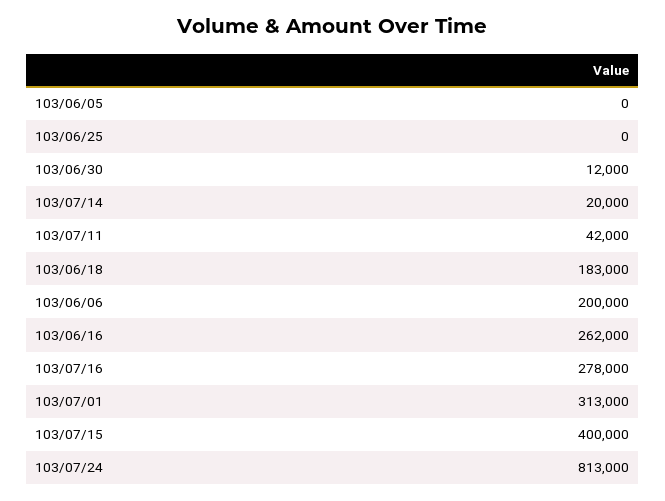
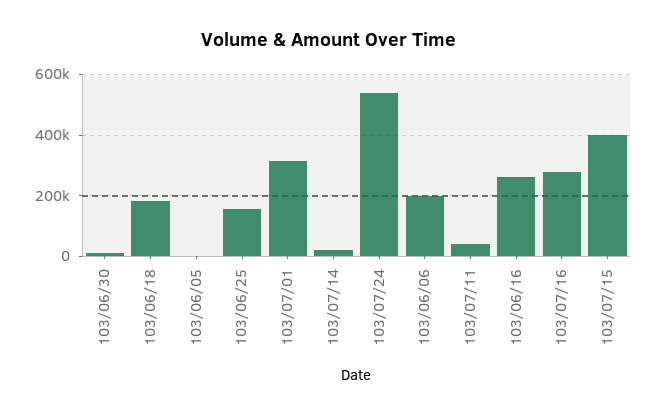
103/06/25: 0 -> 160000
103/07/24: 813000 -> 540000

